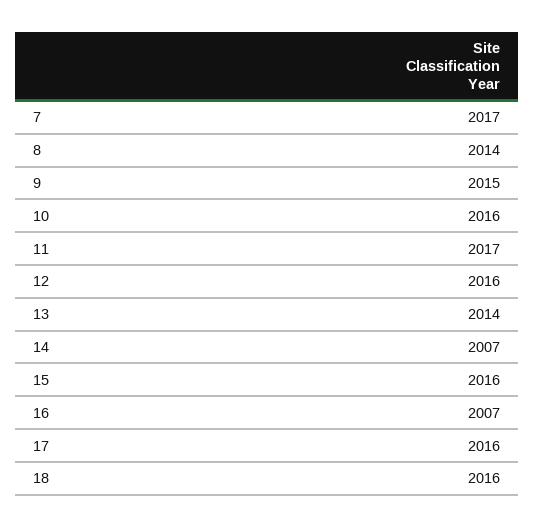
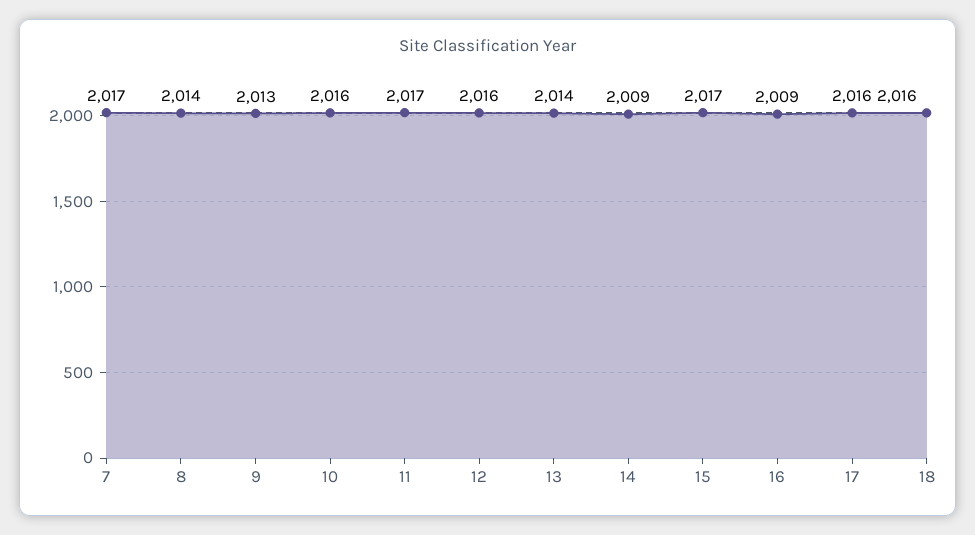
9: 2015 -> 2013
14: 2007 -> 2009
15: 2016 -> 2017
16: 2007 -> 2009

